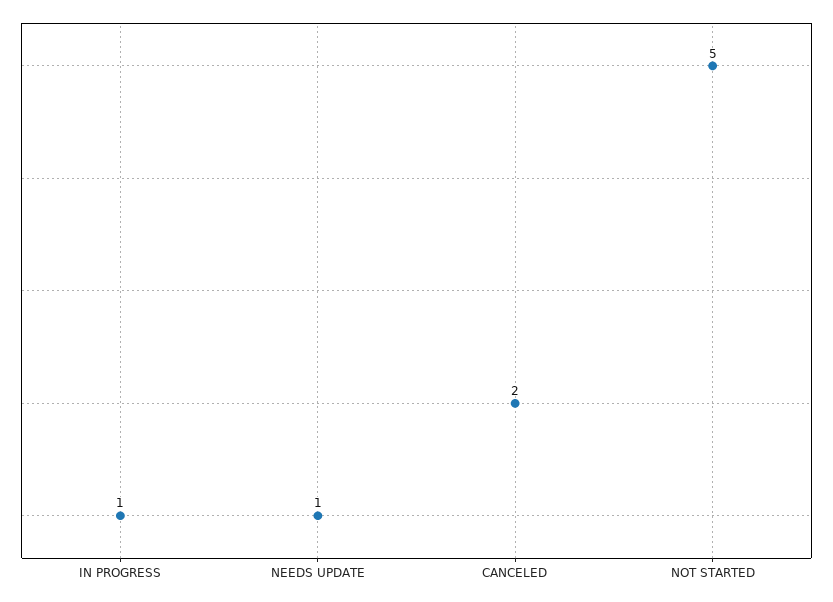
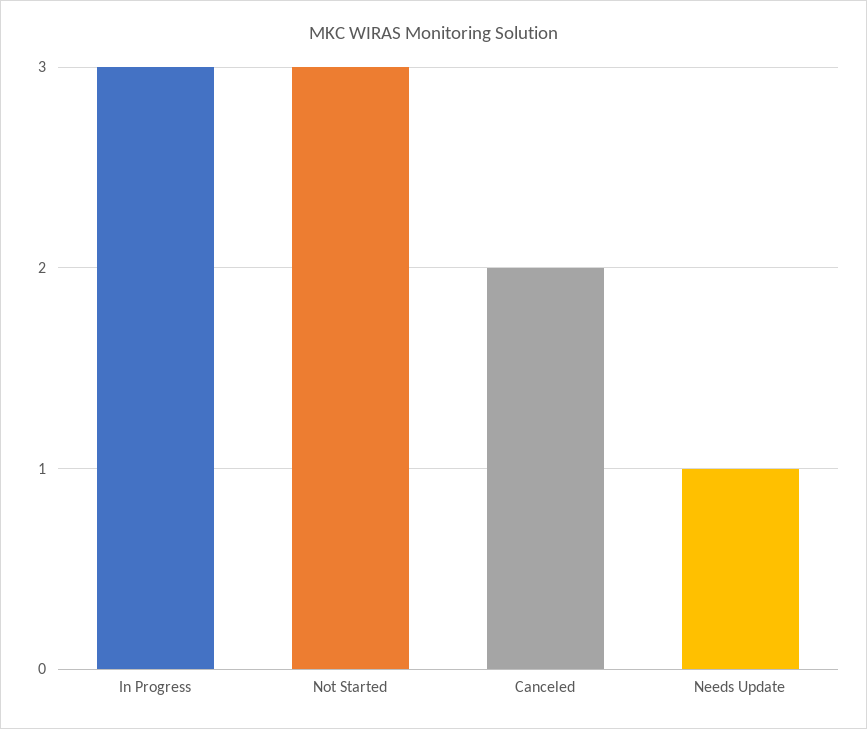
IN PROGRESS: 1 -> 3
NOT STARTED: 5 -> 3

